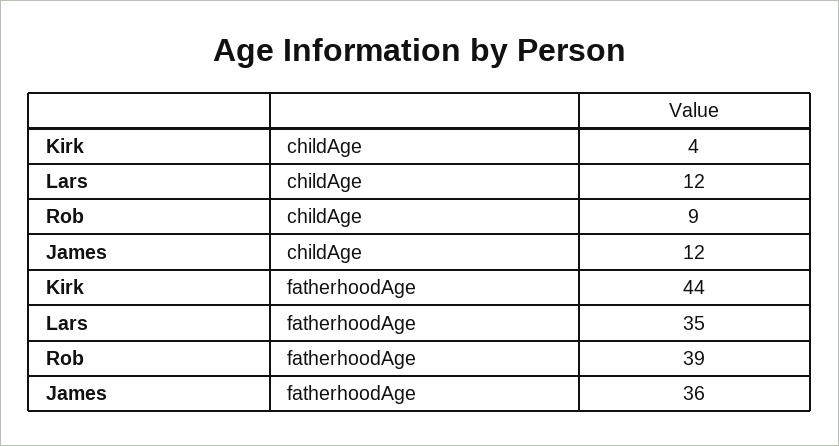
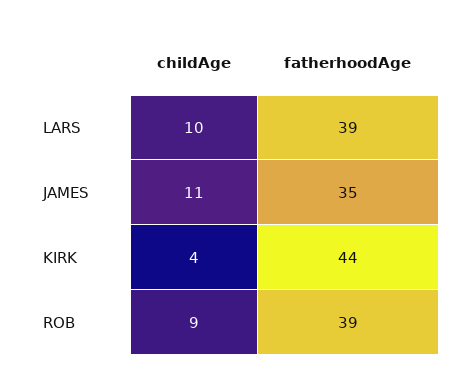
Lars, childAge: 12 -> 10
James, childAge: 12 -> 11
Lars, fatherhoodAge: 35 -> 39
James, fatherhoodAge: 36 -> 35

